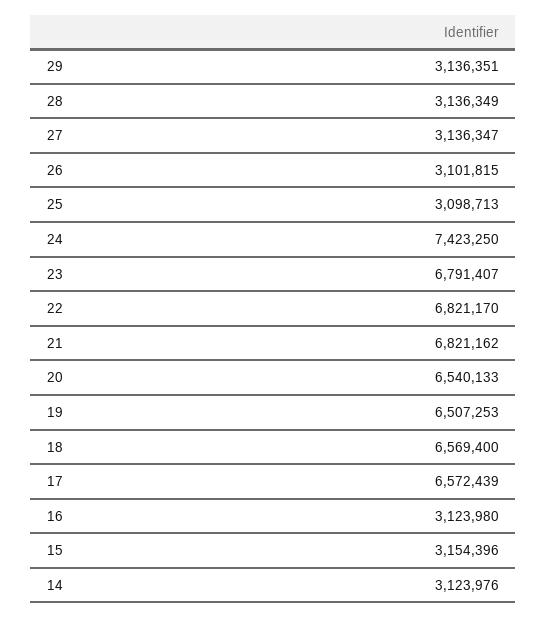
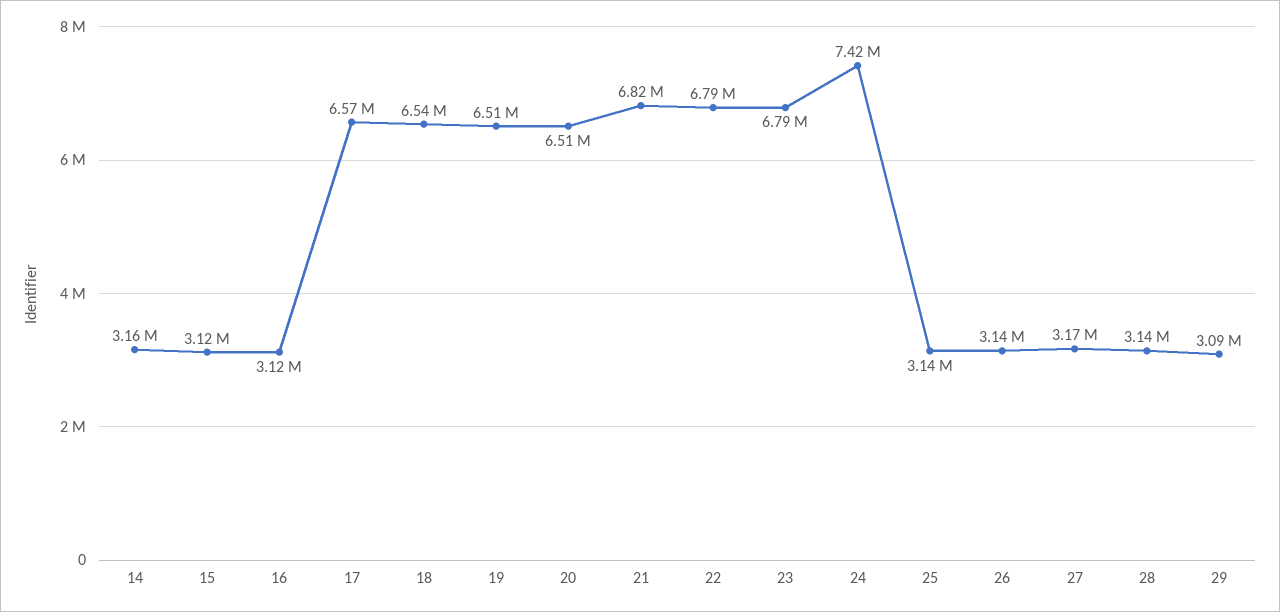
29: 3136351 -> 3090000
27: 3136347 -> 3170000
26: 3101815 -> 3140000
25: 3098713 -> 3140000
22: 6821170 -> 6790000
20: 6540133 -> 6510000
18: 6569400 -> 6540000
15: 3154396 -> 3120000
14: 3123976 -> 3160000

